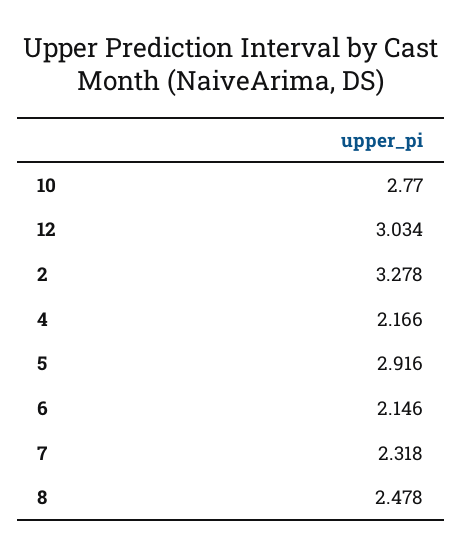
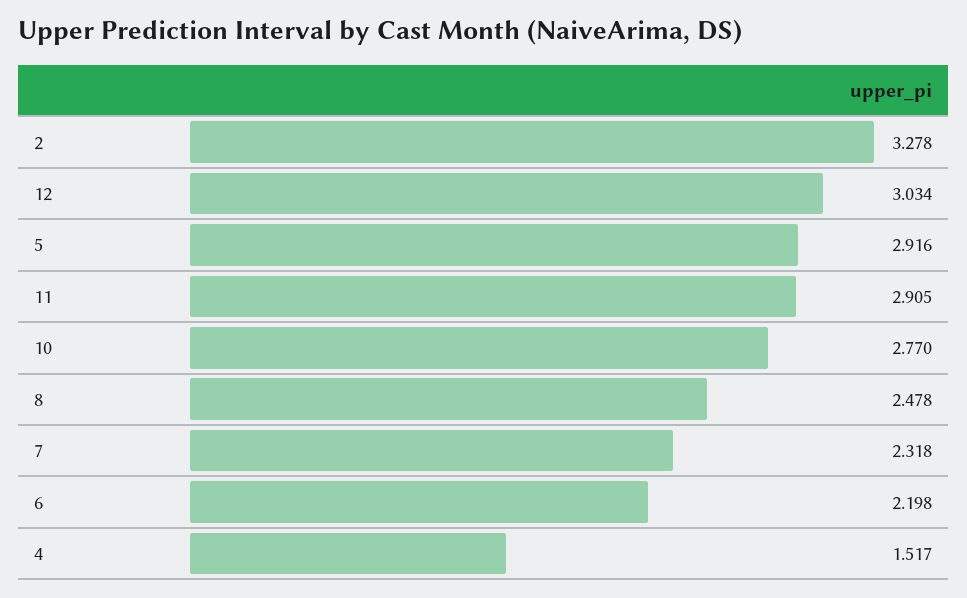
4: 2.166 -> 1.517
6: 2.146 -> 2.198
11: none -> 2.905

